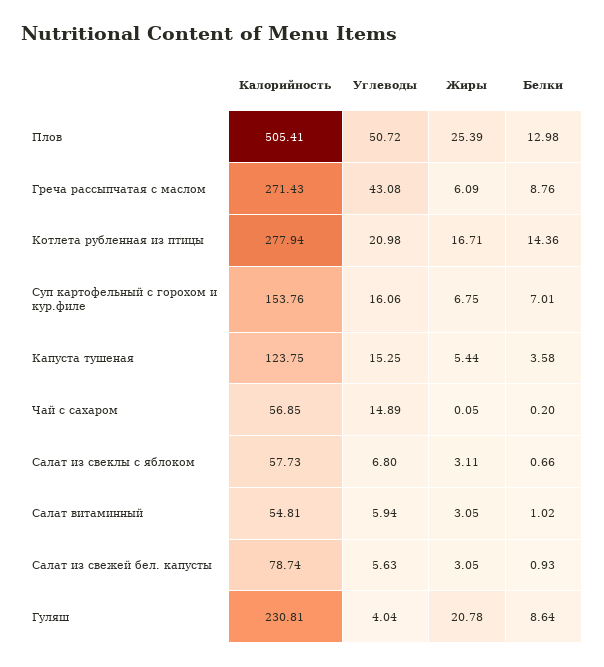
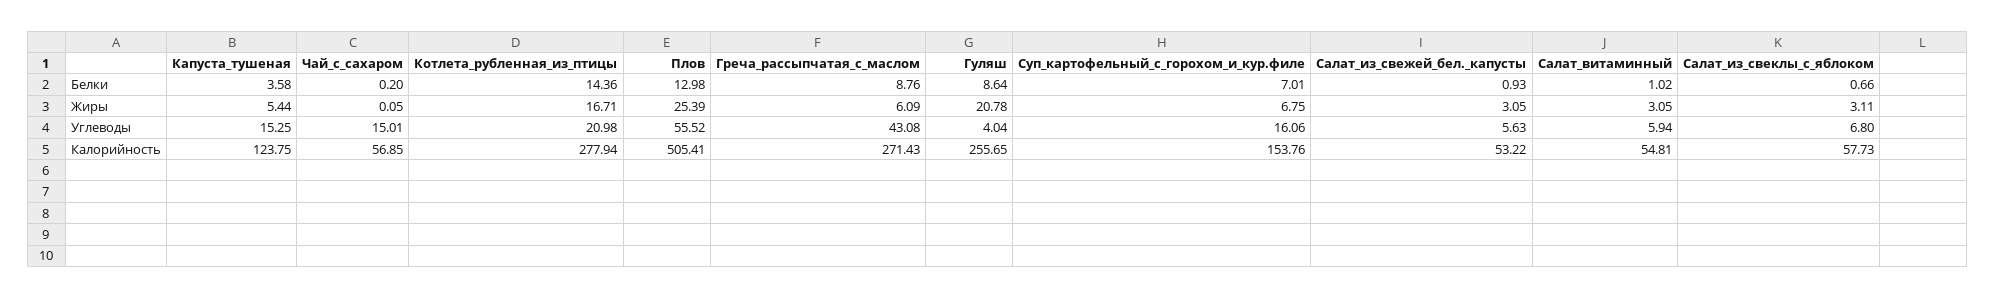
Углеводы, Плов: 50.72 -> 55.52
Углеводы, Чай с сахаром: 14.89 -> 15.01
Калорийность, Салат из свежей бел. капусты: 78.74 -> 53.22
Калорийность, Гуляш: 230.81 -> 255.65

